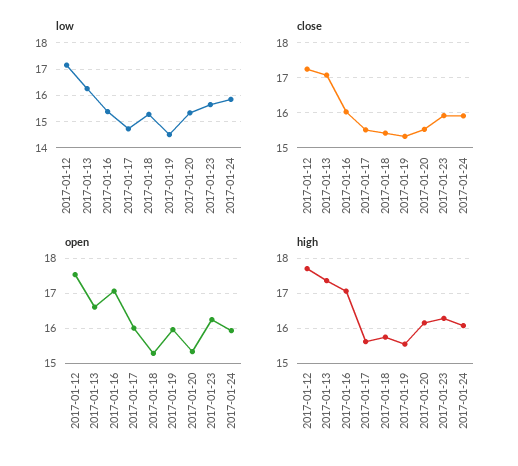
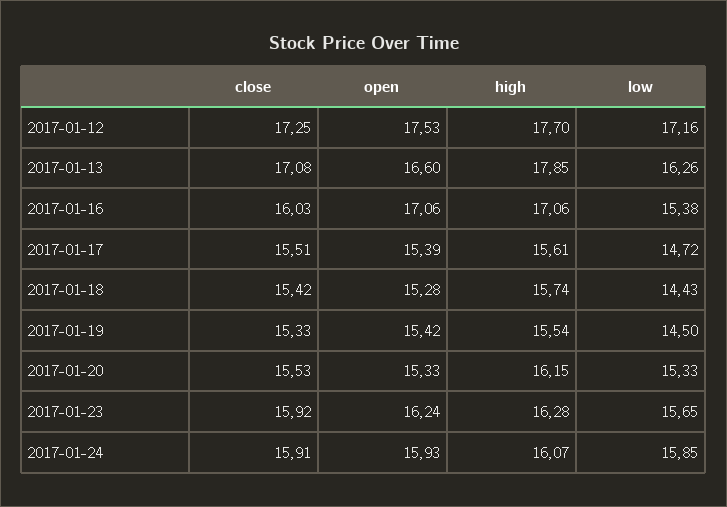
low, 2017-01-18: 15.25 -> 14.43
open, 2017-01-17: 16 -> 15.39
open, 2017-01-19: 16 -> 15.42
high, 2017-01-13: 17.4 -> 17.85

